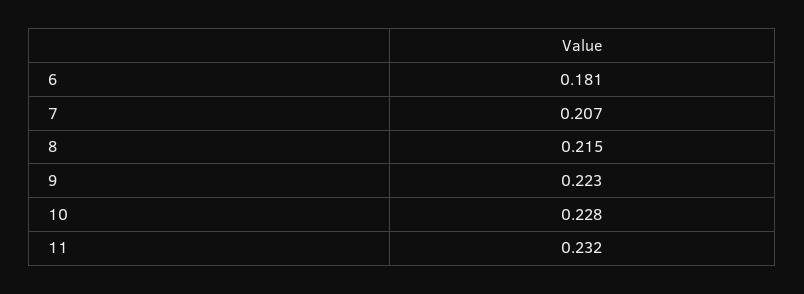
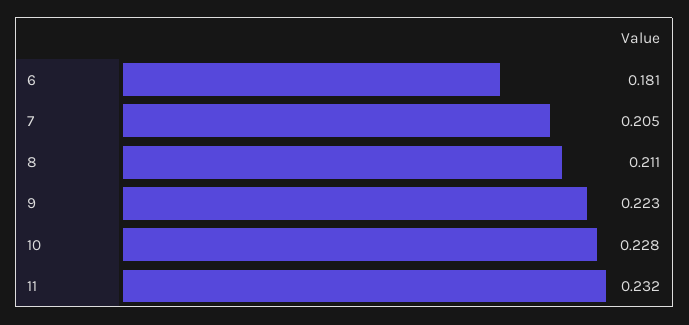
7: 0.207 -> 0.205
8: 0.215 -> 0.211

